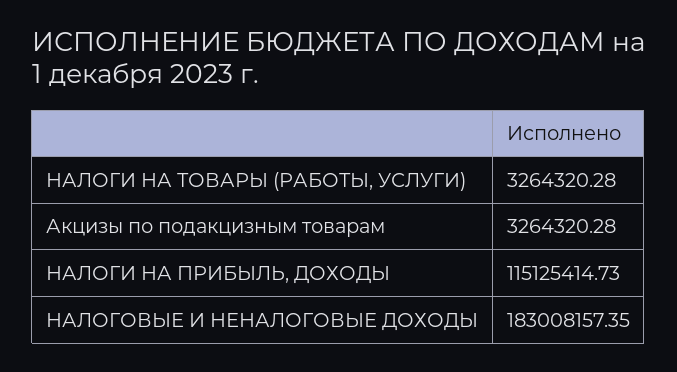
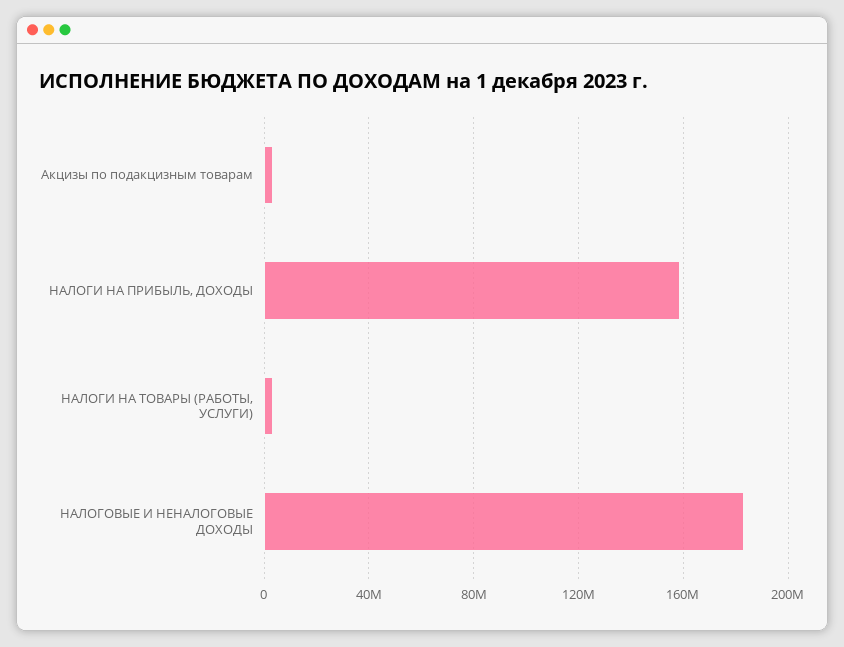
НАЛОГИ НА ПРИБЫЛЬ, ДОХОДЫ: 115125414.73 -> 160000000

